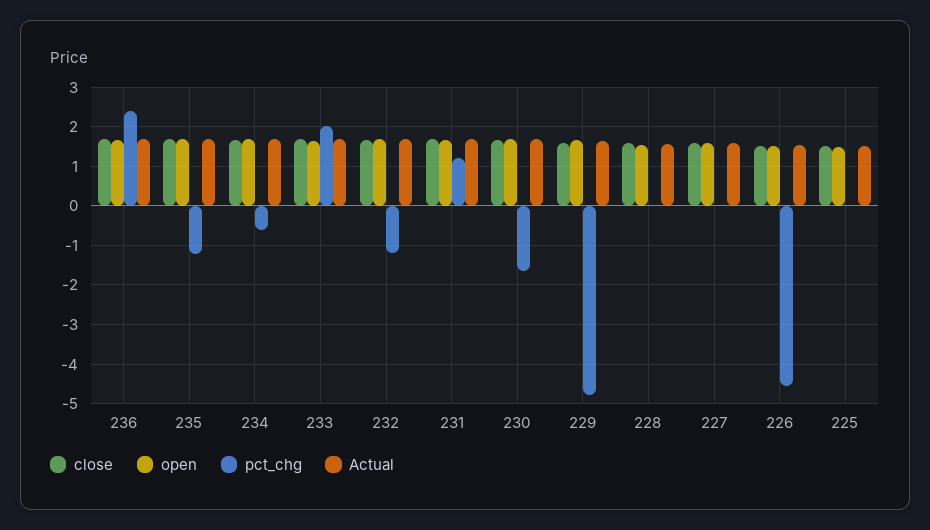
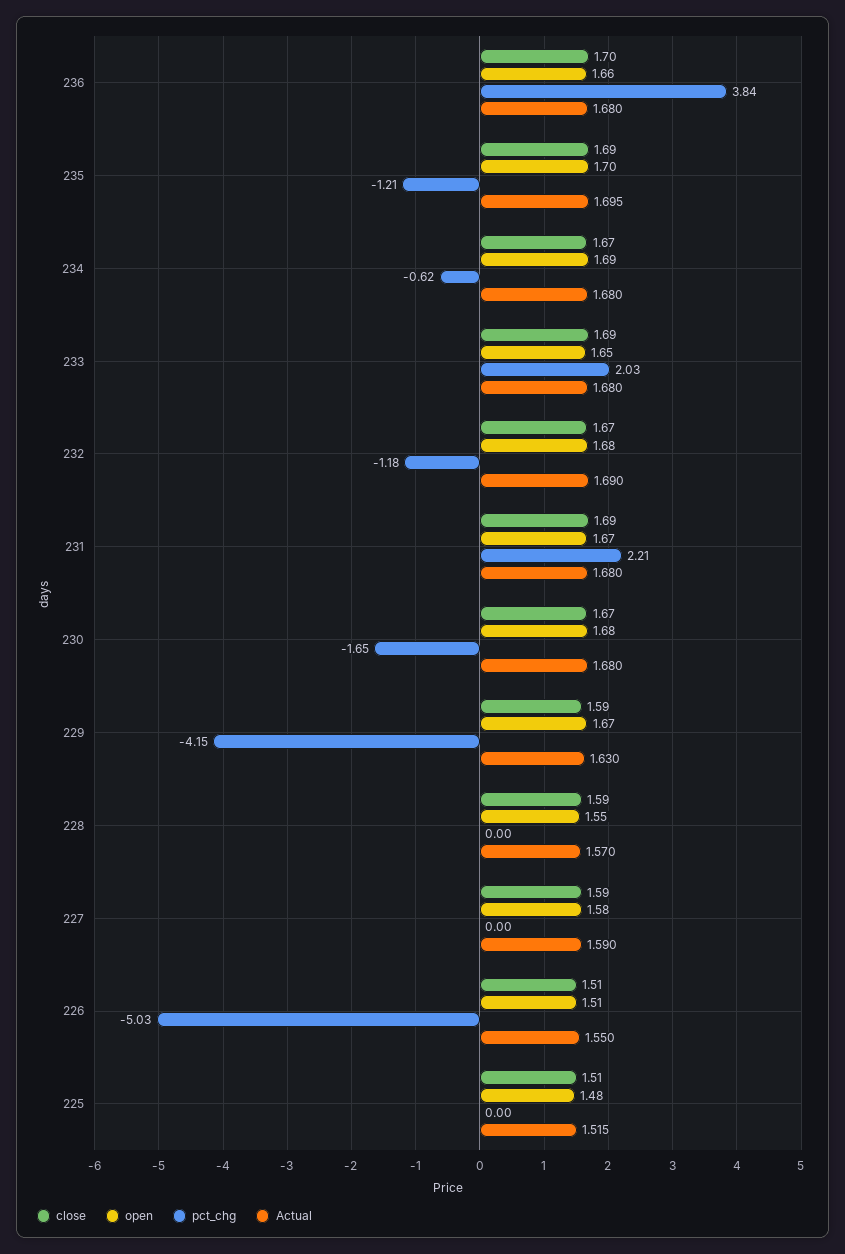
pct_chg, 236: 2.4 -> 3.84
pct_chg, 231: 1.2 -> 2.21
pct_chg, 229: -4.8 -> -4.15
pct_chg, 226: -4.6 -> -5.03

